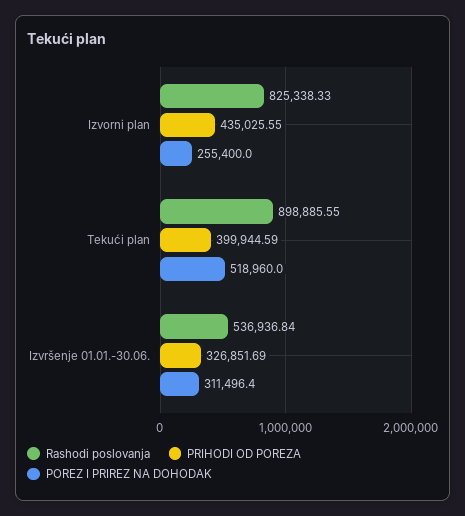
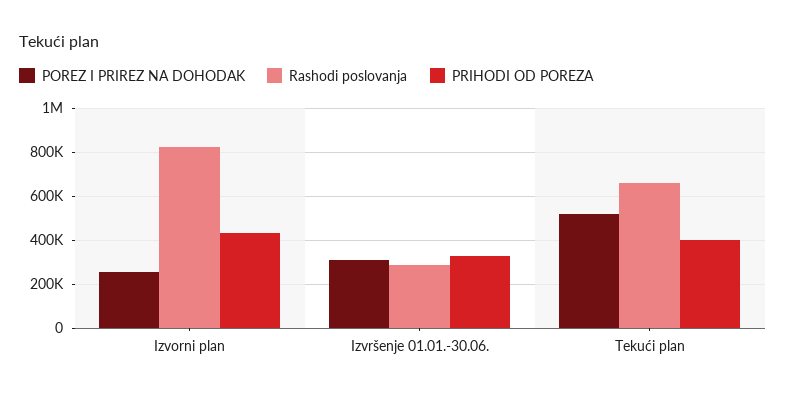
Rashodi poslovanja, Tekući plan: 898885.55 -> 650000
Rashodi poslovanja, Izvršenje 01.01.-30.06.: 536936.84 -> 300000

